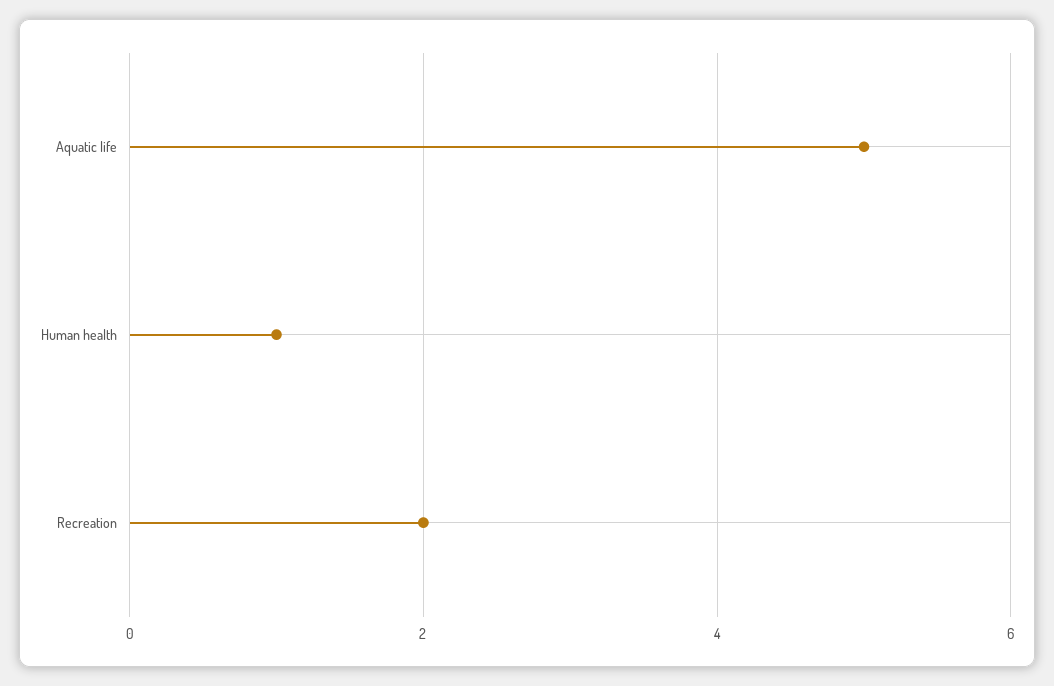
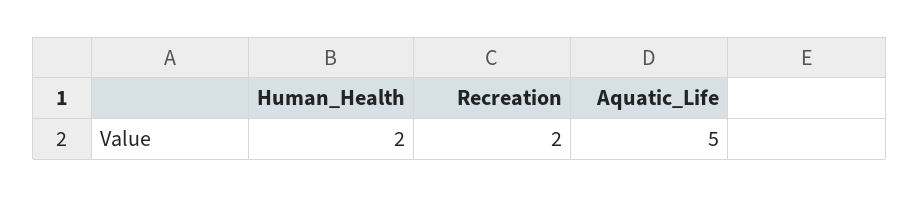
Human health: 1 -> 2

